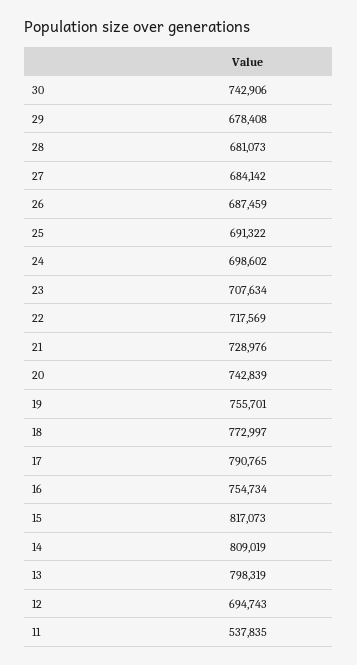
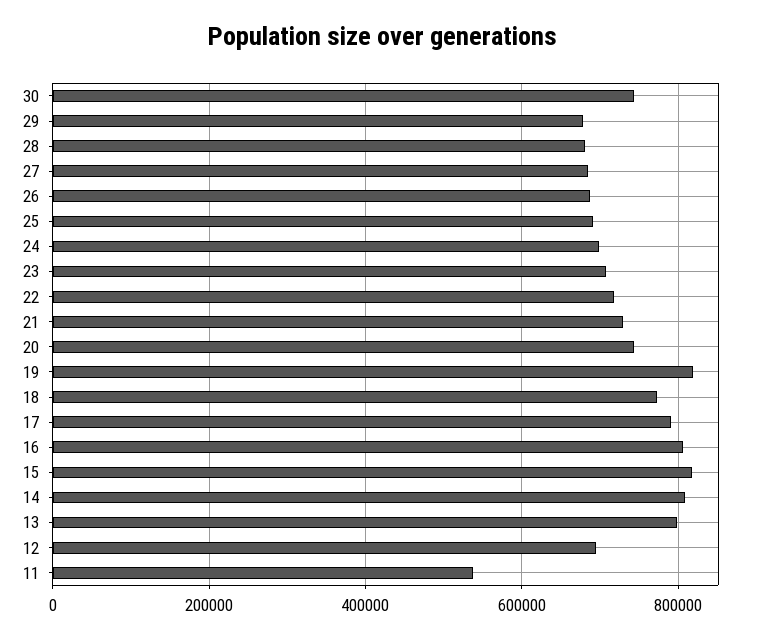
19: 755701 -> 820000
16: 754734 -> 800000

